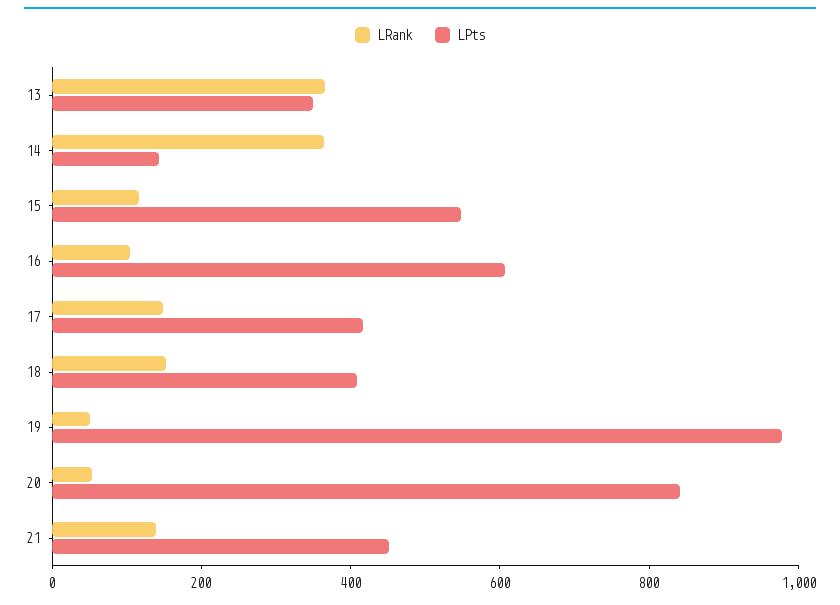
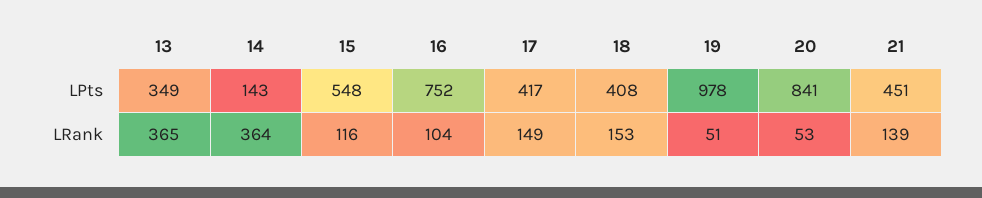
LPts, 16: 600 -> 752

